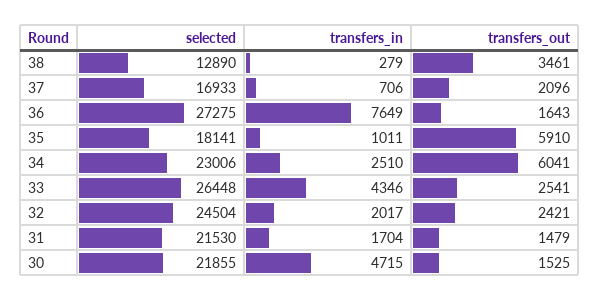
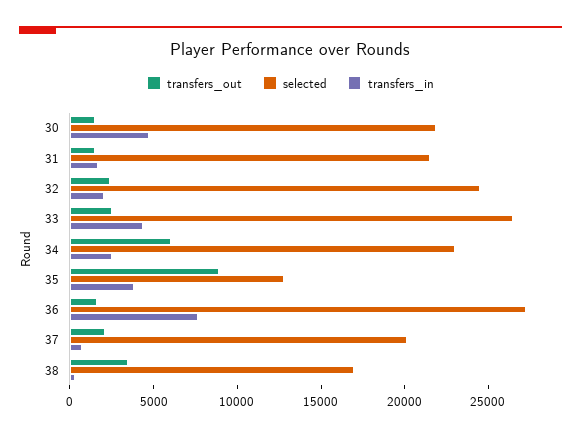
selected, 38: 12890 -> 17000
selected, 37: 16933 -> 20000
selected, 35: 18141 -> 13000
transfers_in, 35: 1011 -> 4000
transfers_out, 35: 5910 -> 9000

